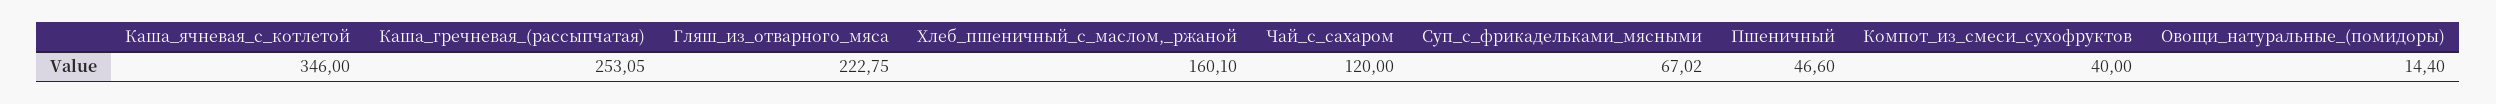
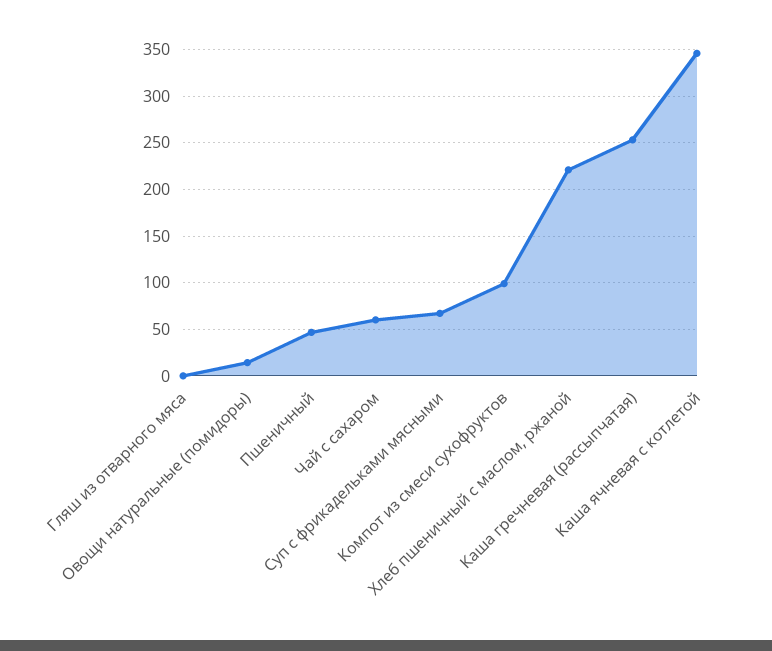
Гляш_из_отварного_мяса: 222.75 -> 0
Хлеб_пшеничный_с_маслом,_ржаной: 160.1 -> 220
Чай_с_сахаром: 120 -> 60
Компот_из_смеси_сухофруктов: 40 -> 100

